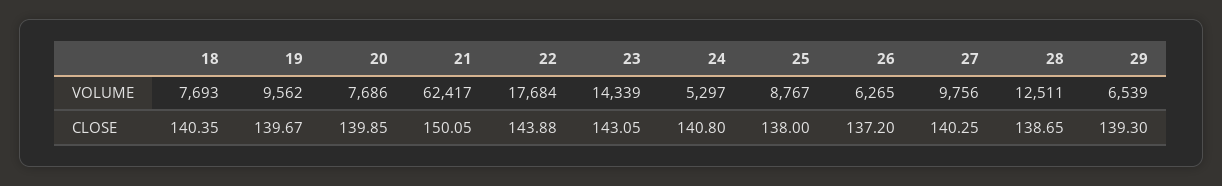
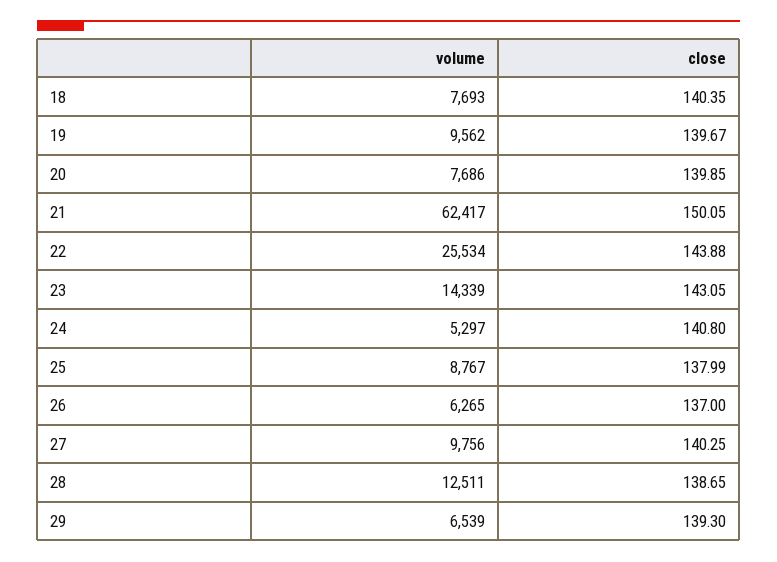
22, VOLUME: 17684 -> 25534
25, CLOSE: 138 -> 137.99
26, CLOSE: 137.2 -> 137

